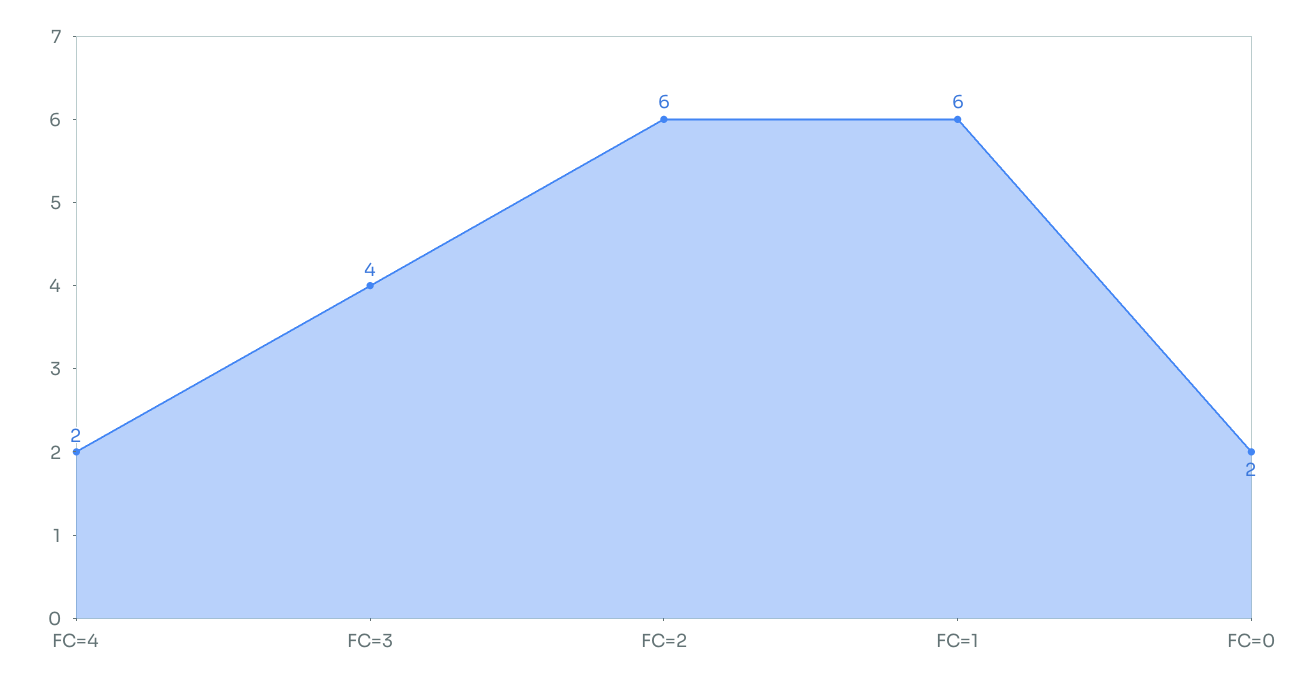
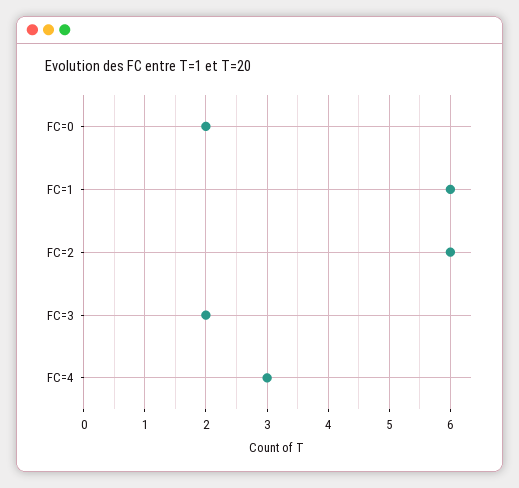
FC=4: 2 -> 3
FC=3: 4 -> 2

